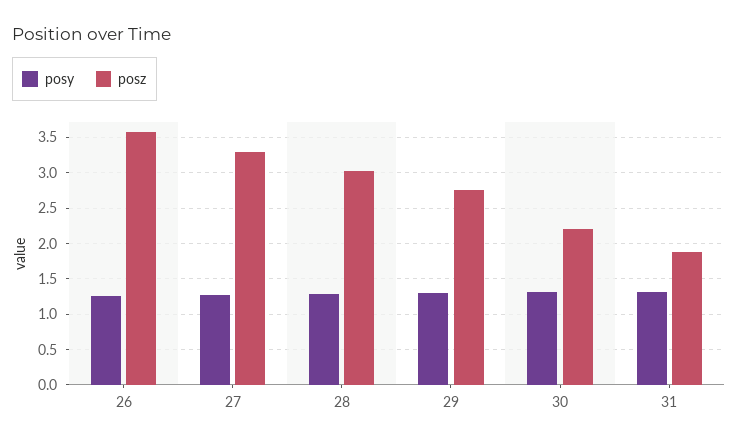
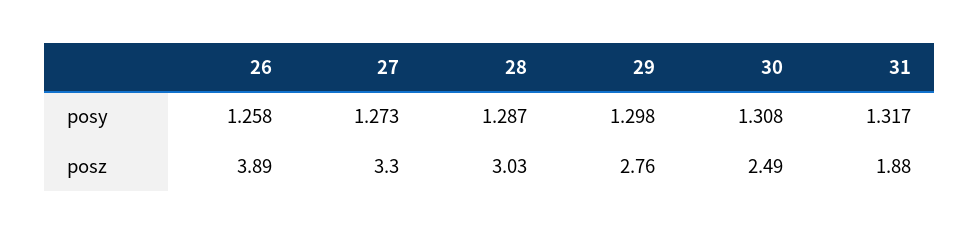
posz, 26: 3.6 -> 3.89
posz, 30: 2.2 -> 2.49

